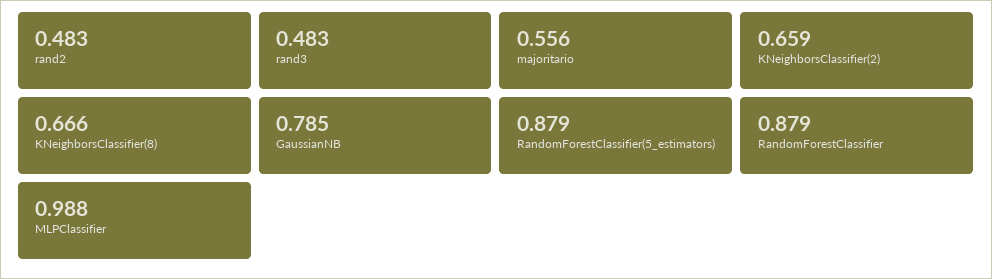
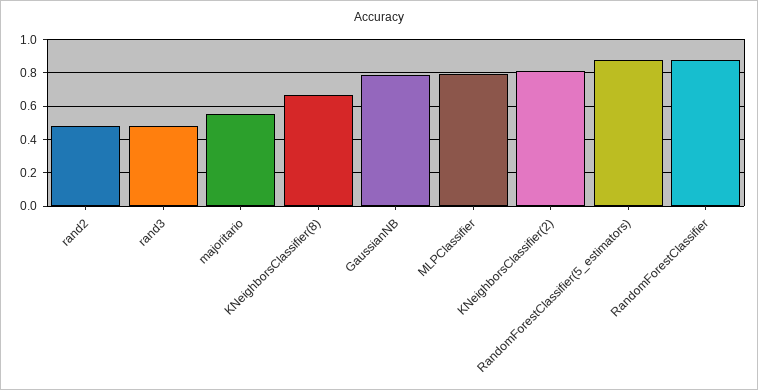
KNeighborsClassifier(2): 0.659 -> 0.8
MLPClassifier: 0.988 -> 0.8

